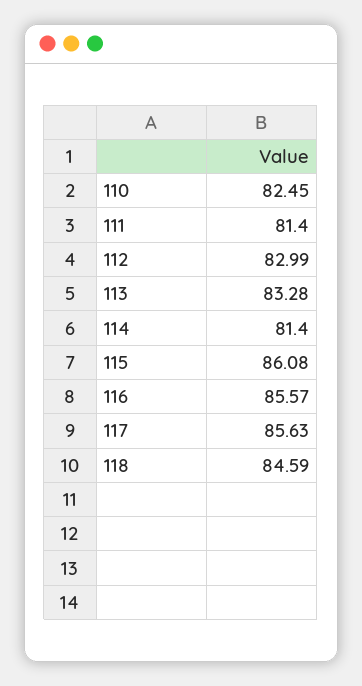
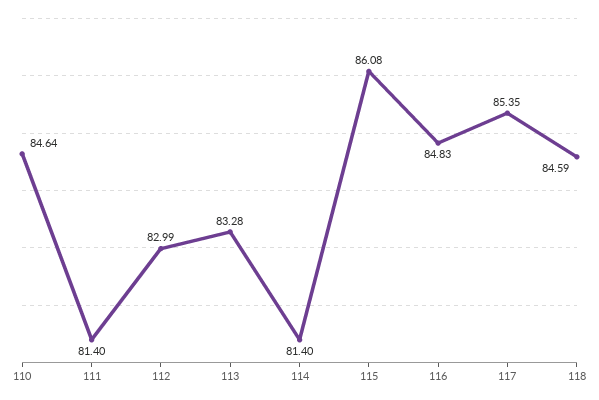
110: 82.45 -> 84.64
116: 85.57 -> 84.83
117: 85.63 -> 85.35

